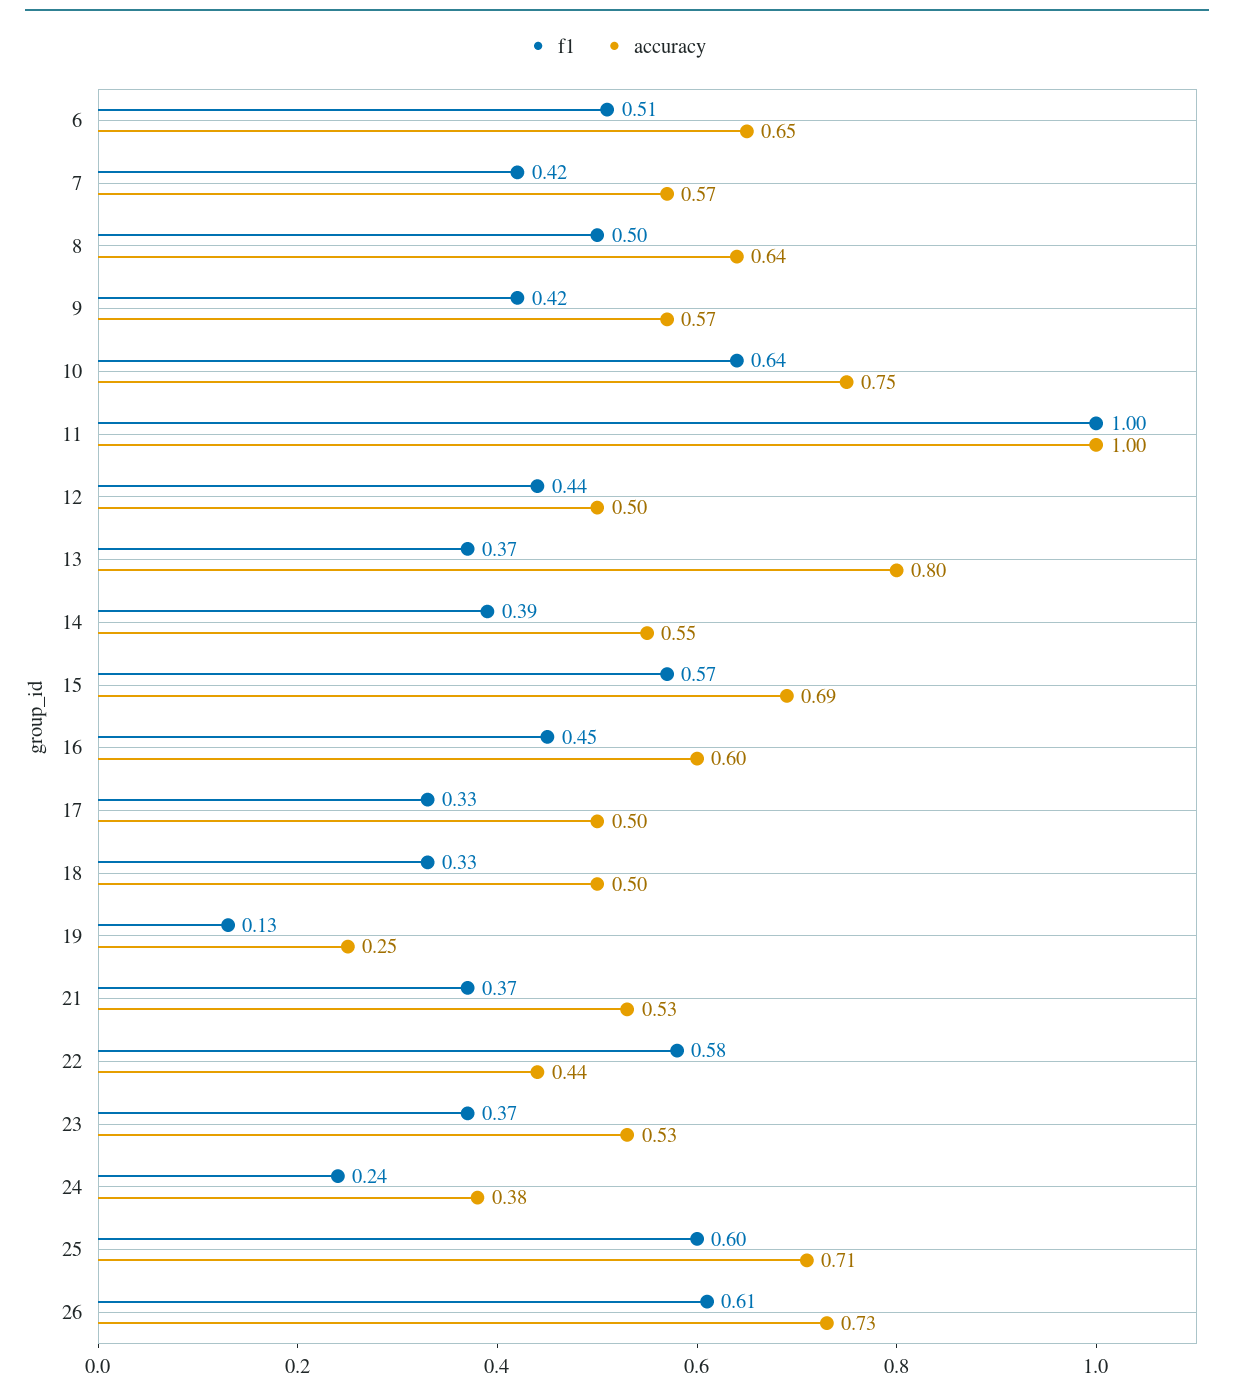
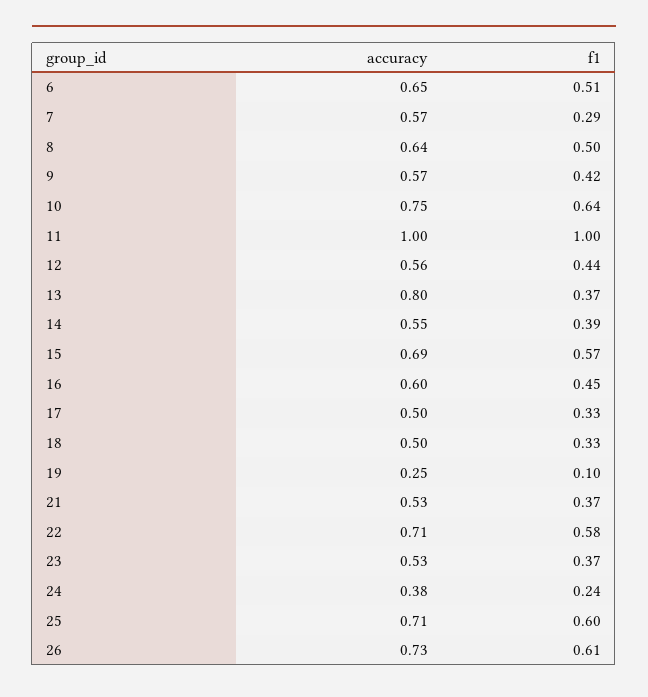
f1, 7: 0.42 -> 0.29
accuracy, 12: 0.5 -> 0.56
f1, 19: 0.13 -> 0.1
accuracy, 22: 0.44 -> 0.71

